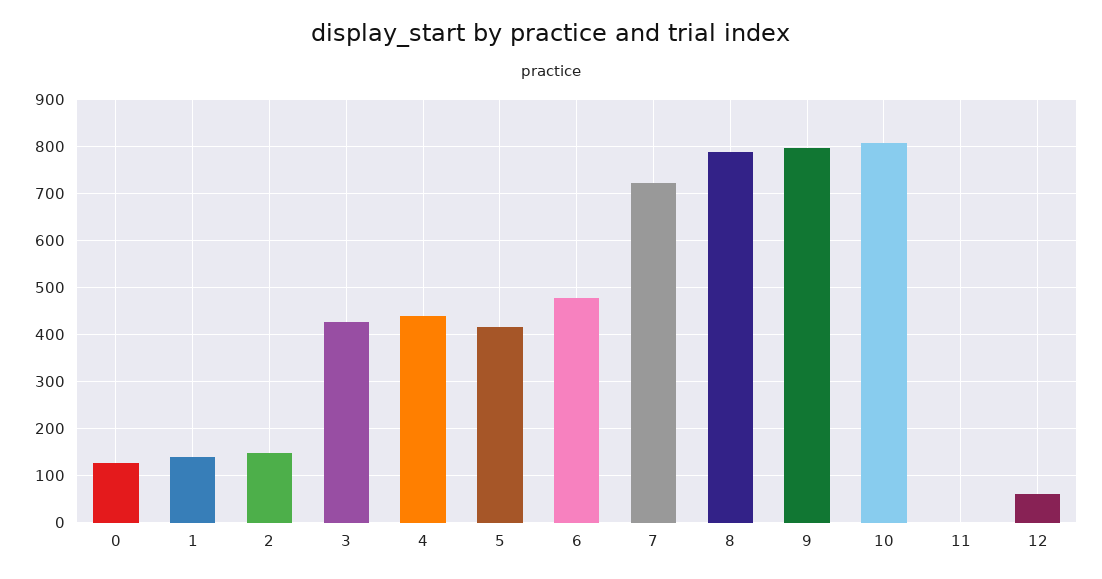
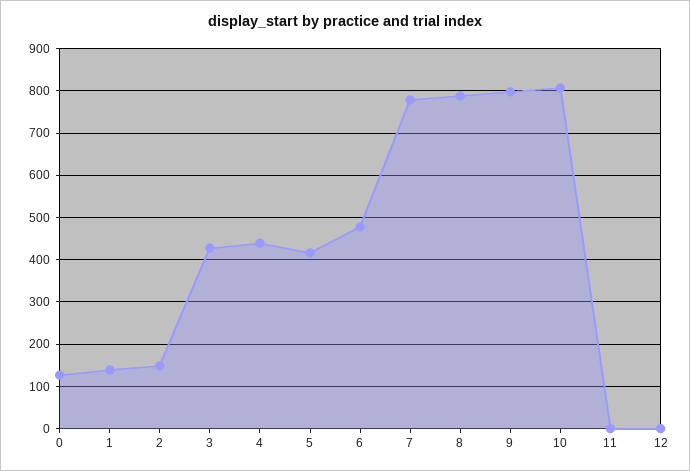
7: 720 -> 780
12: 60 -> 0

